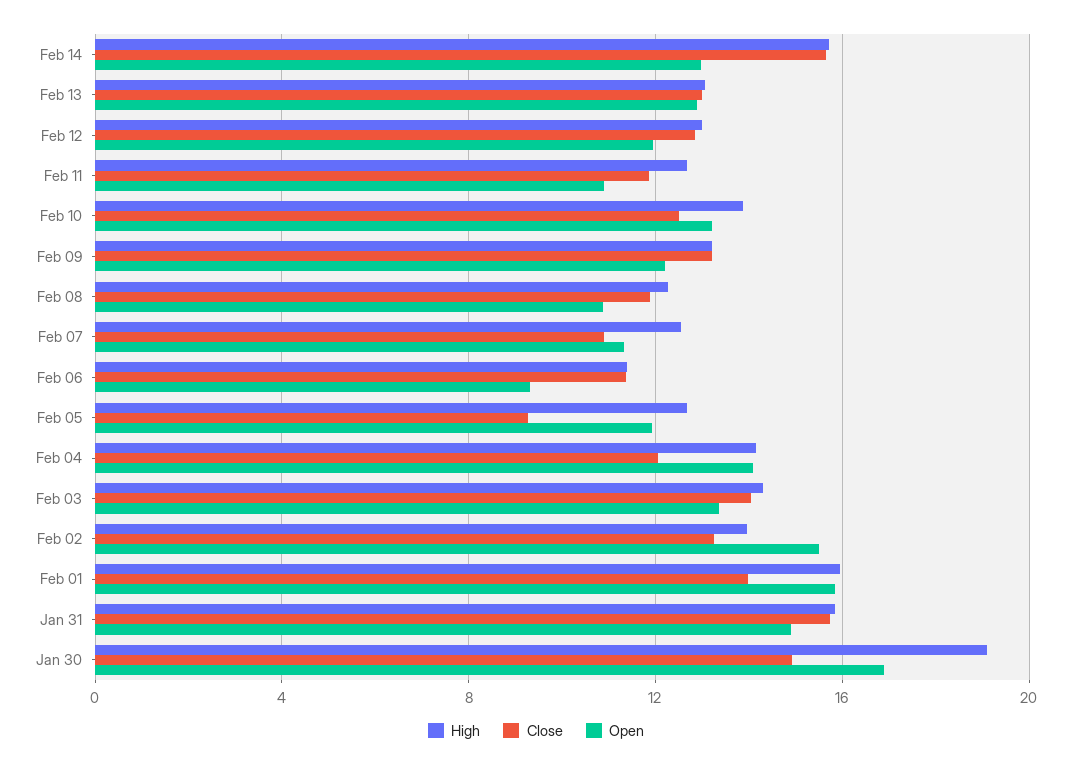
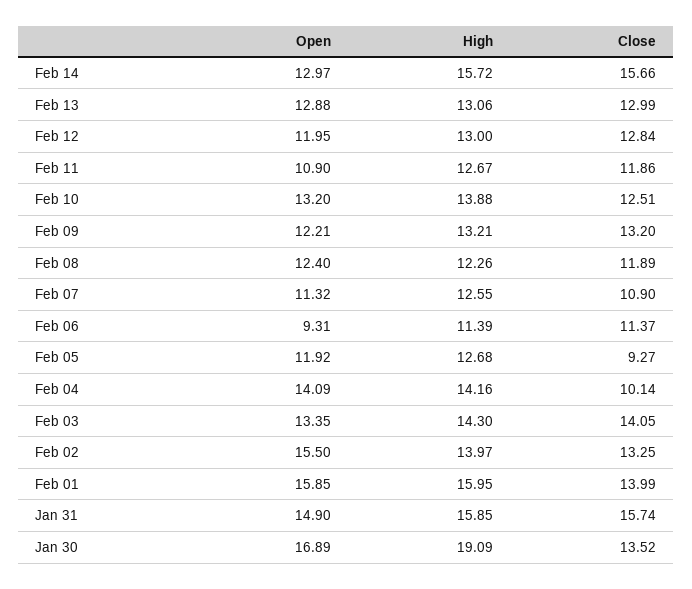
Open, Feb 08: 11 -> 12.4
Close, Feb 04: 12 -> 10.14
Close, Jan 30: 15 -> 13.52

